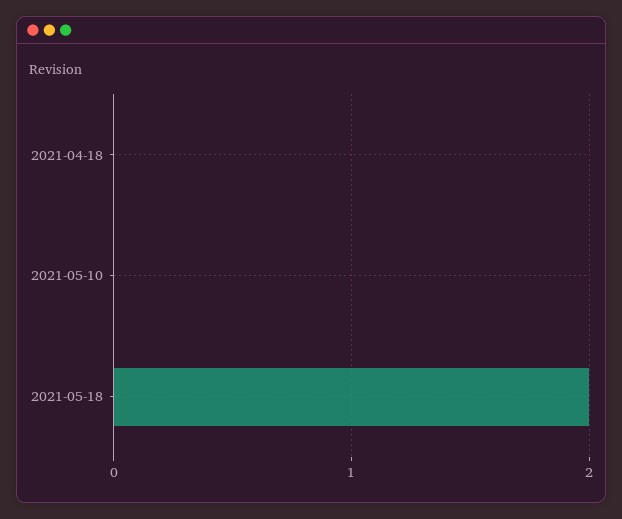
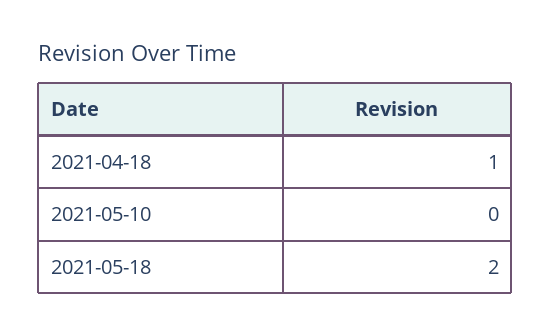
2021-04-18: 0 -> 1

